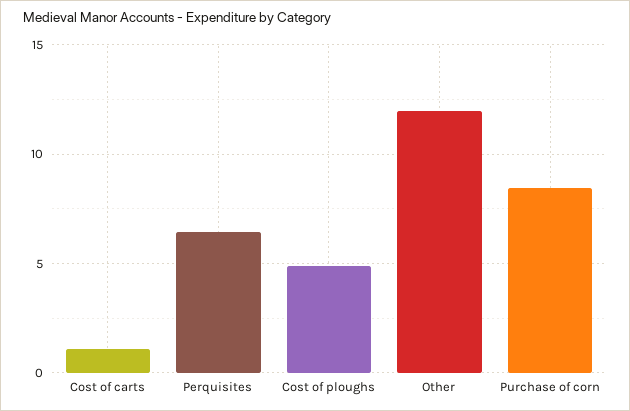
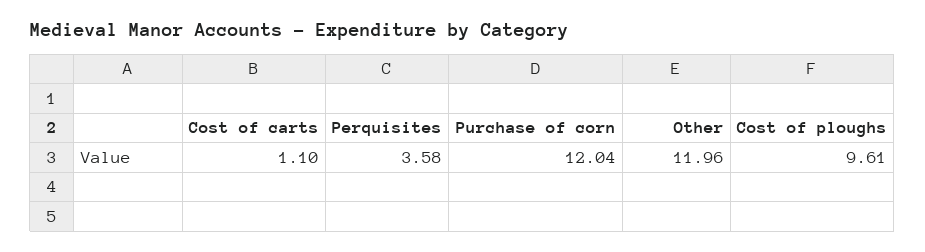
Perquisites: 6.5 -> 3.58
Cost of ploughs: 5 -> 9.61
Purchase of corn: 8.5 -> 12.04

